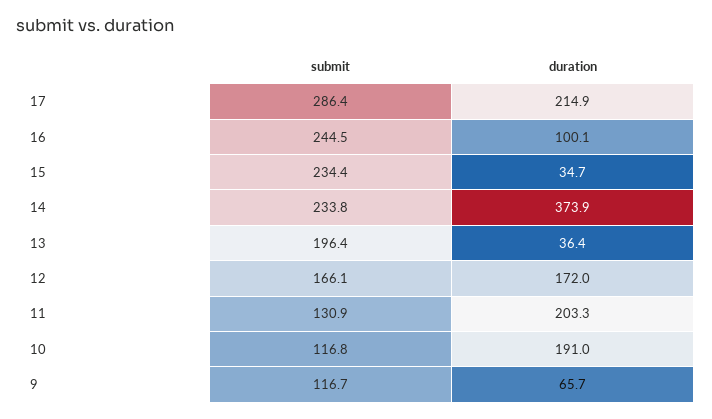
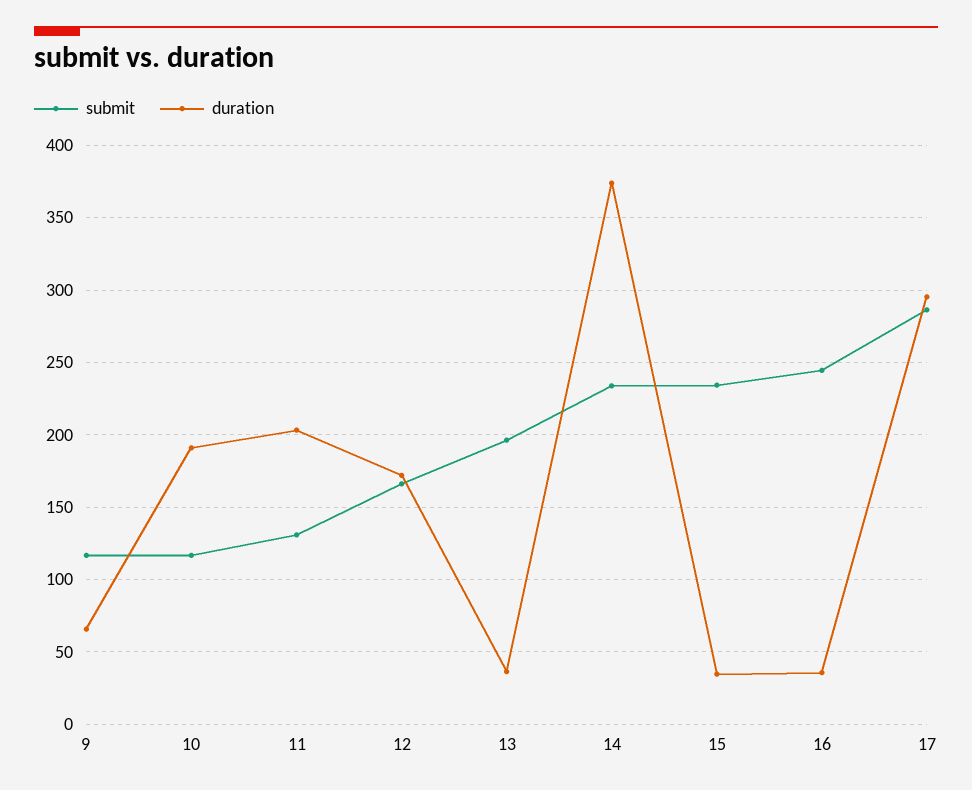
duration, 17: 214.9 -> 295
duration, 16: 100.1 -> 35

